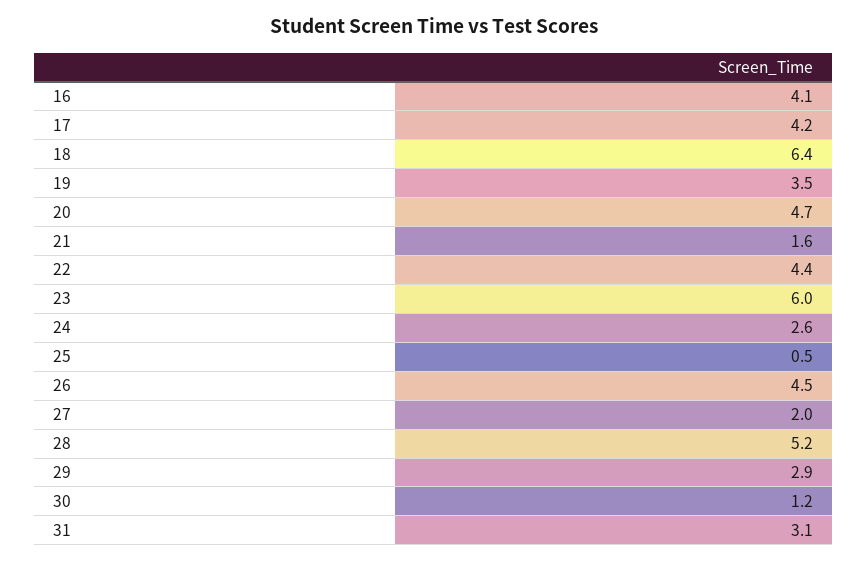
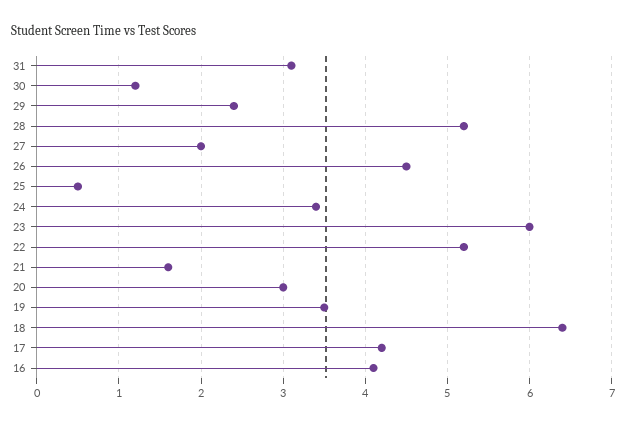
20: 4.7 -> 3
22: 4.4 -> 5.2
24: 2.6 -> 3.4
29: 2.9 -> 2.4

